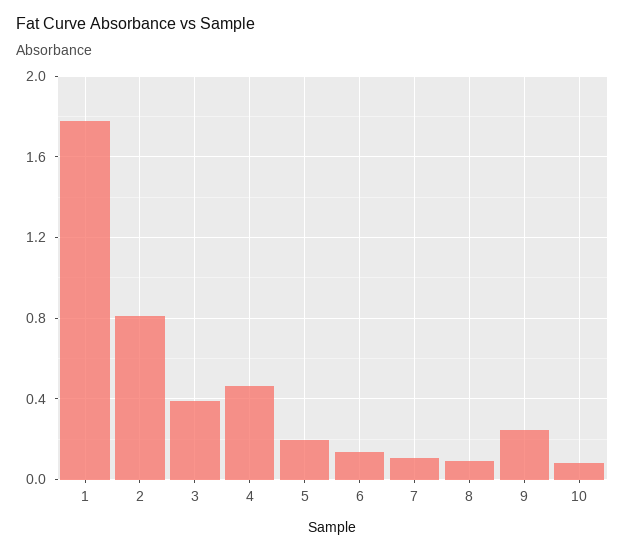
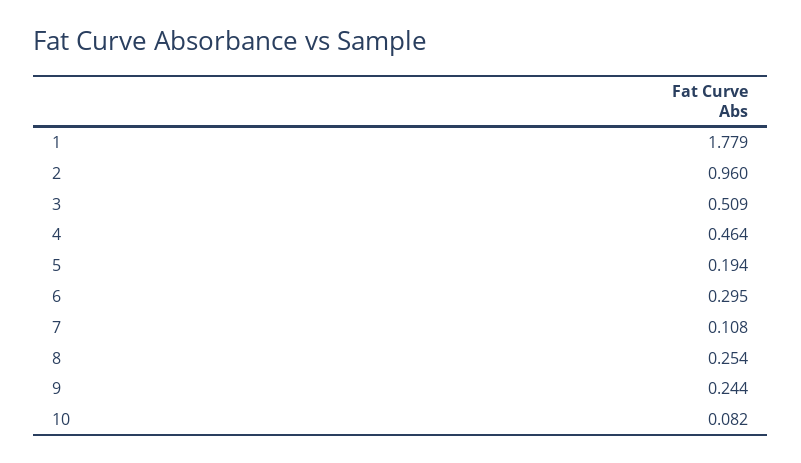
2: 0.8 -> 0.96
3: 0.4 -> 0.509
6: 0.15 -> 0.295
8: 0.1 -> 0.254

